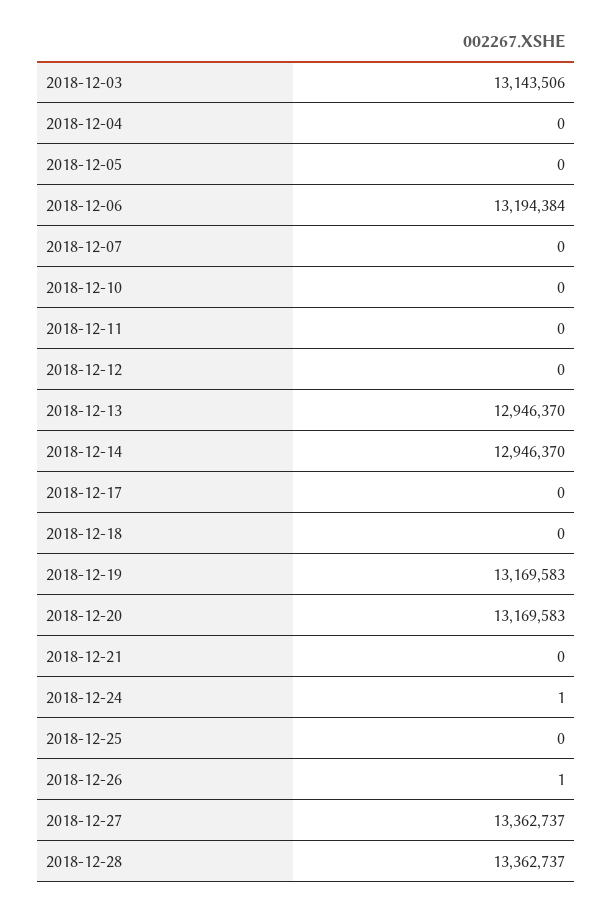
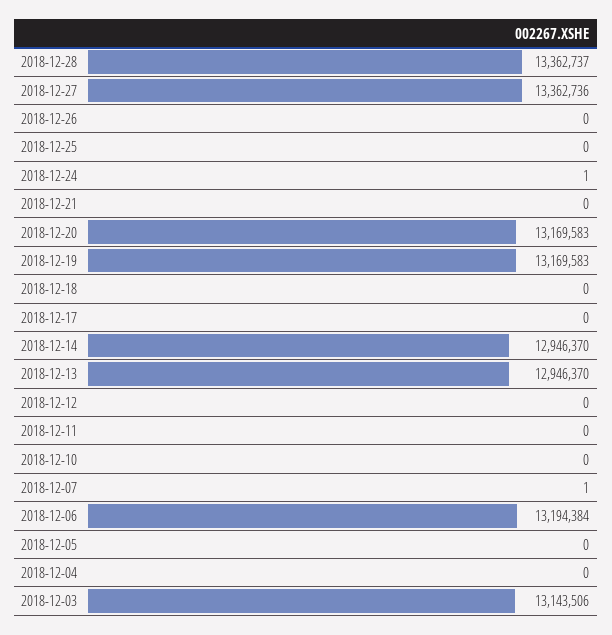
2018-12-07: 0 -> 1
2018-12-26: 1 -> 0
2018-12-27: 13362737 -> 13362736

